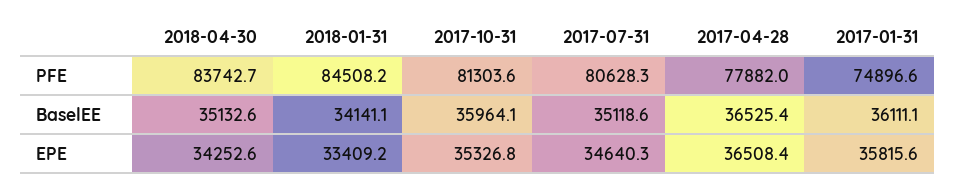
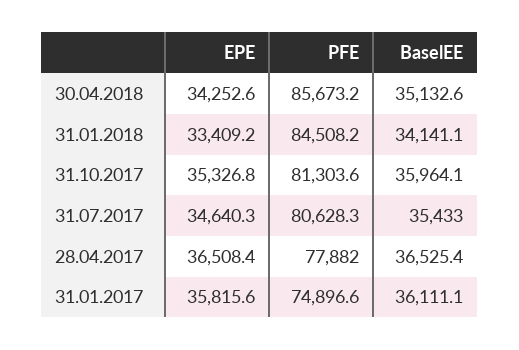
2018-04-30, PFE: 83742.7 -> 85673.2
2017-07-31, BaselEE: 35118.6 -> 35433

